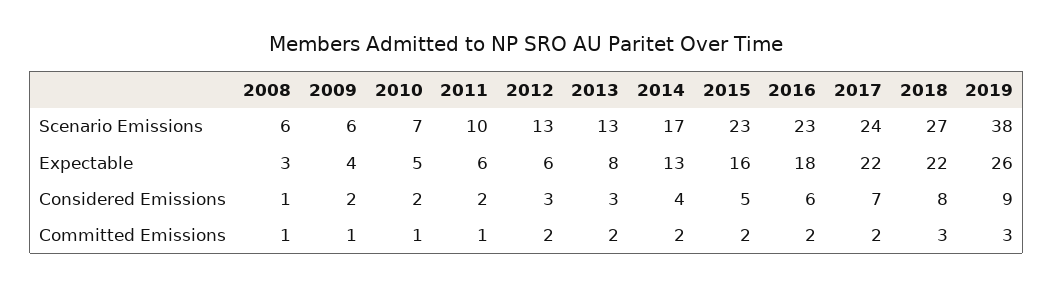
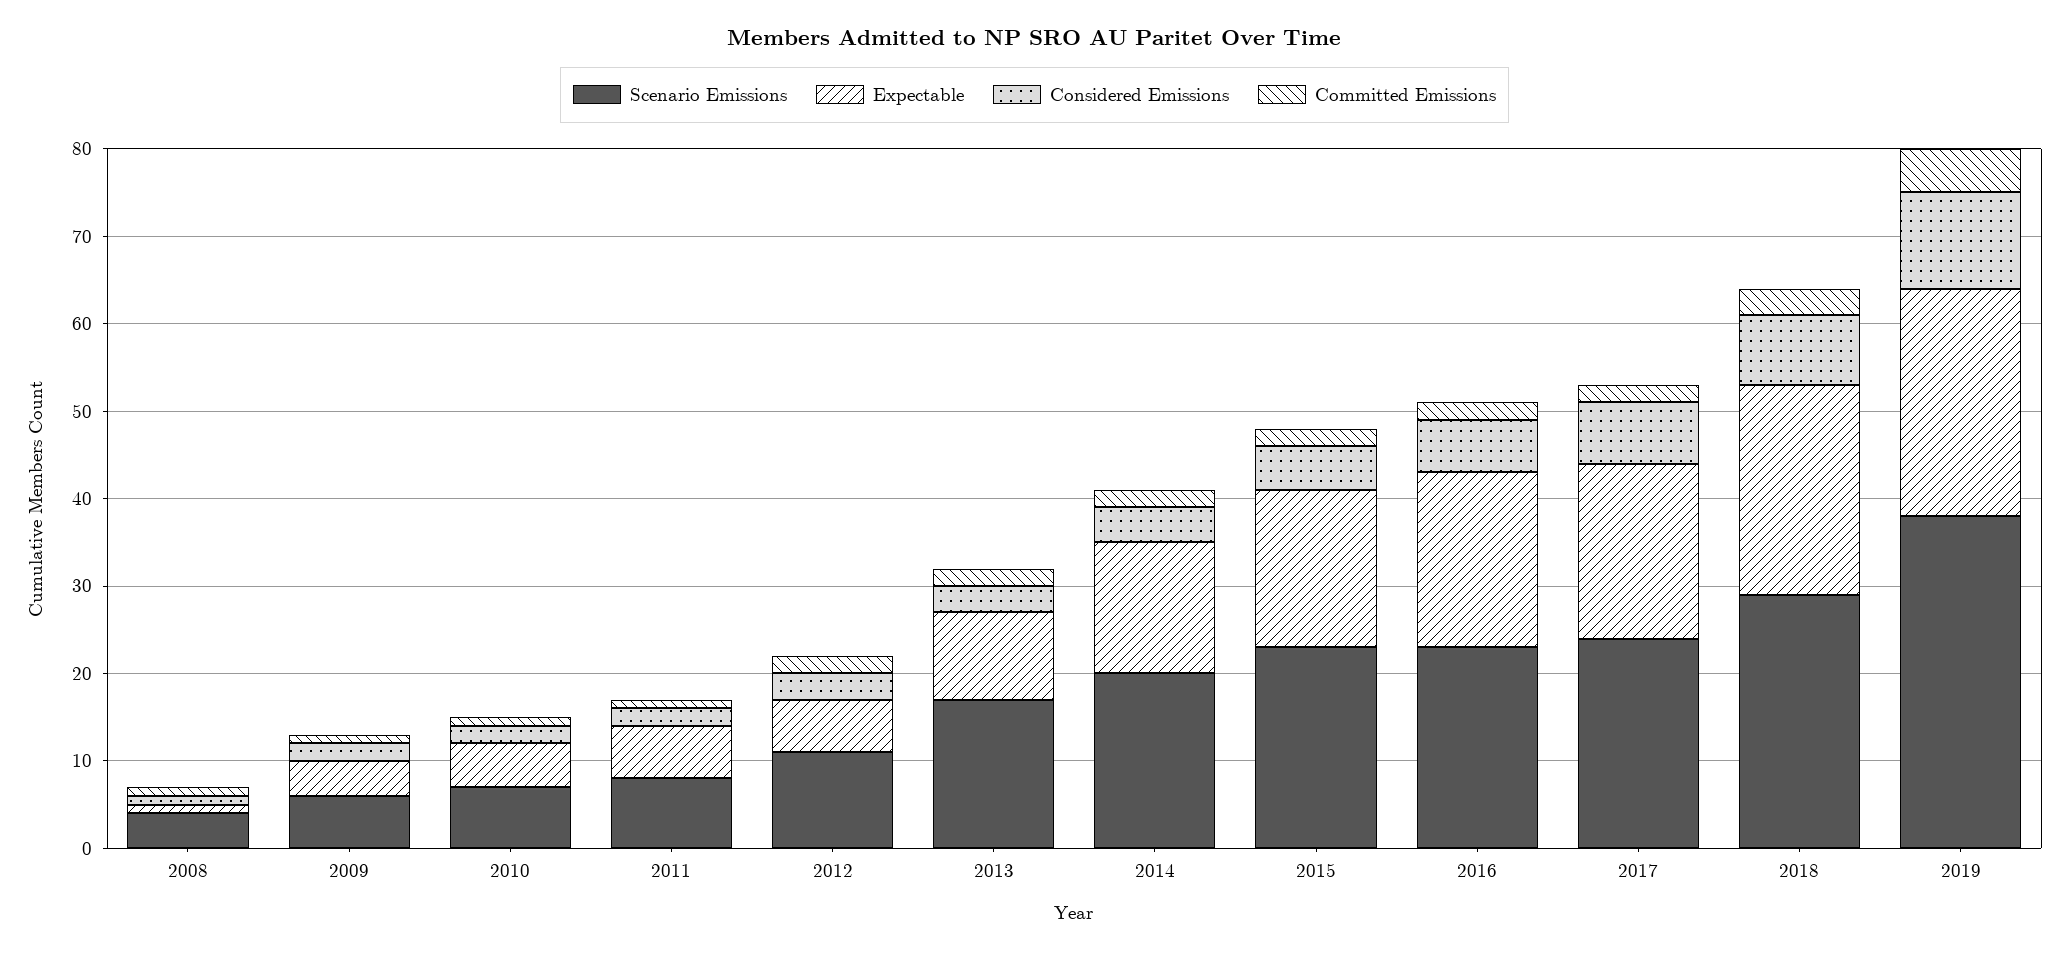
Scenario Emissions, 2008: 6 -> 4
Scenario Emissions, 2011: 10 -> 8
Scenario Emissions, 2012: 13 -> 11
Scenario Emissions, 2013: 13 -> 17
Scenario Emissions, 2014: 17 -> 20
Scenario Emissions, 2018: 27 -> 29
Expectable, 2008: 3 -> 1
Expectable, 2013: 8 -> 10
Expectable, 2014: 13 -> 15
Expectable, 2015: 16 -> 18
Expectable, 2016: 18 -> 20
Expectable, 2017: 22 -> 20
Expectable, 2018: 22 -> 24
Considered Emissions, 2019: 9 -> 11
Committed Emissions, 2019: 3 -> 5

